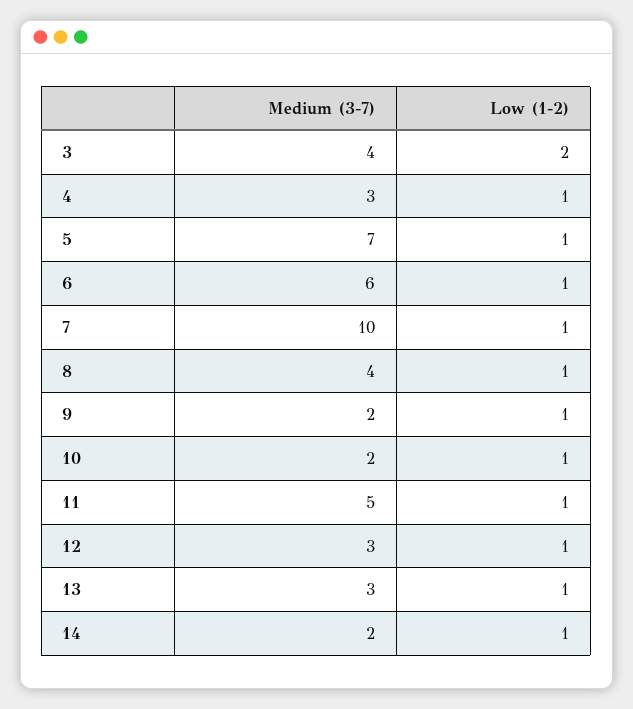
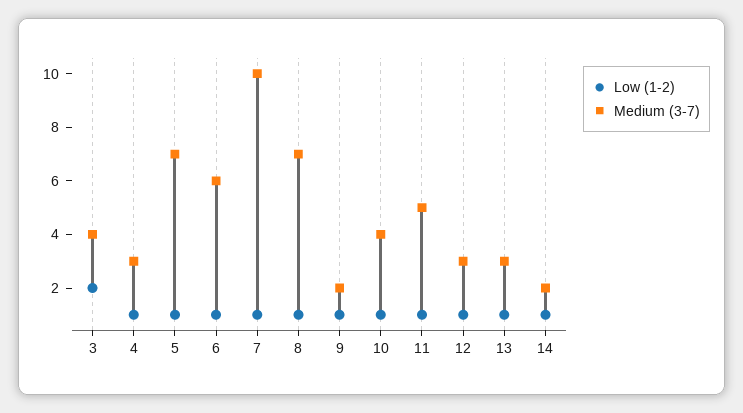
Medium (3-7), 8: 4 -> 7
Medium (3-7), 10: 2 -> 4

